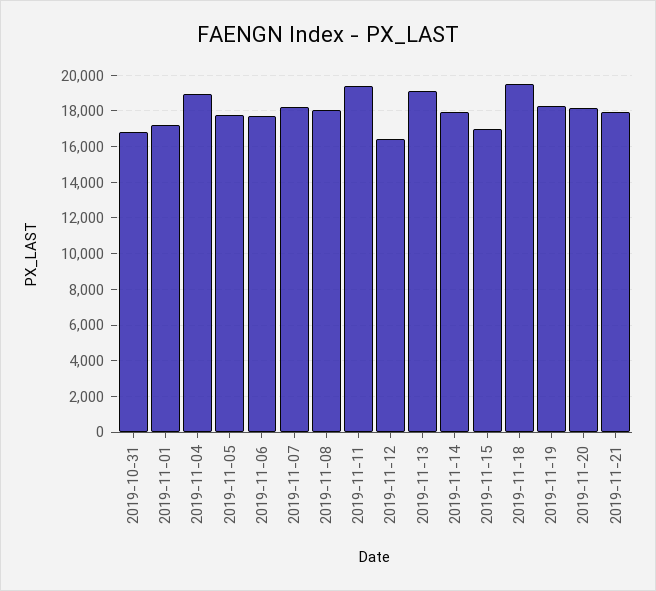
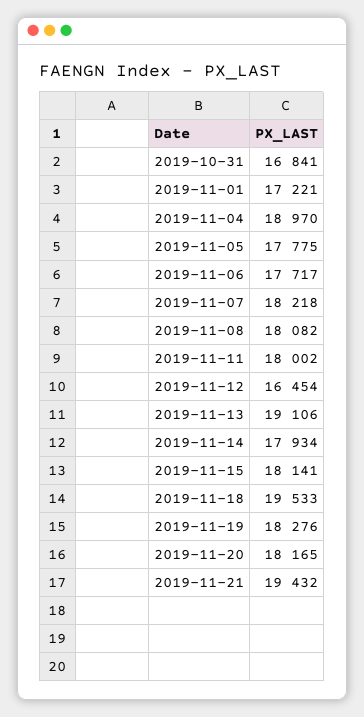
2019-11-11: 19500 -> 18002
2019-11-15: 17000 -> 18141
2019-11-21: 18000 -> 19432

